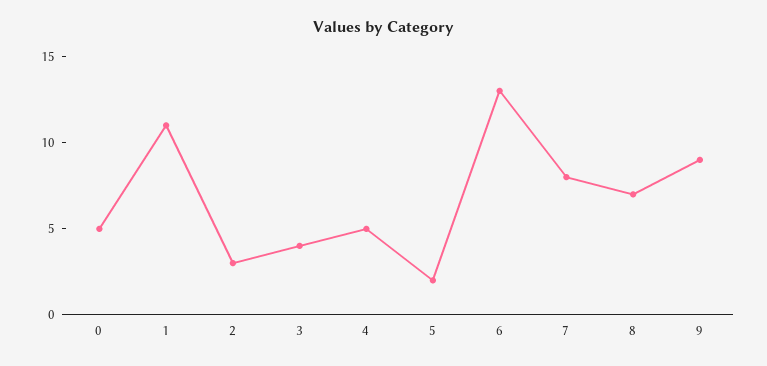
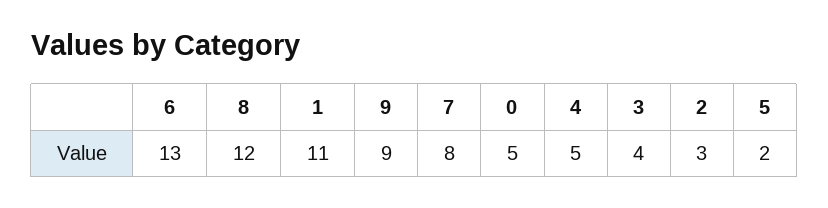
8: 7 -> 12

